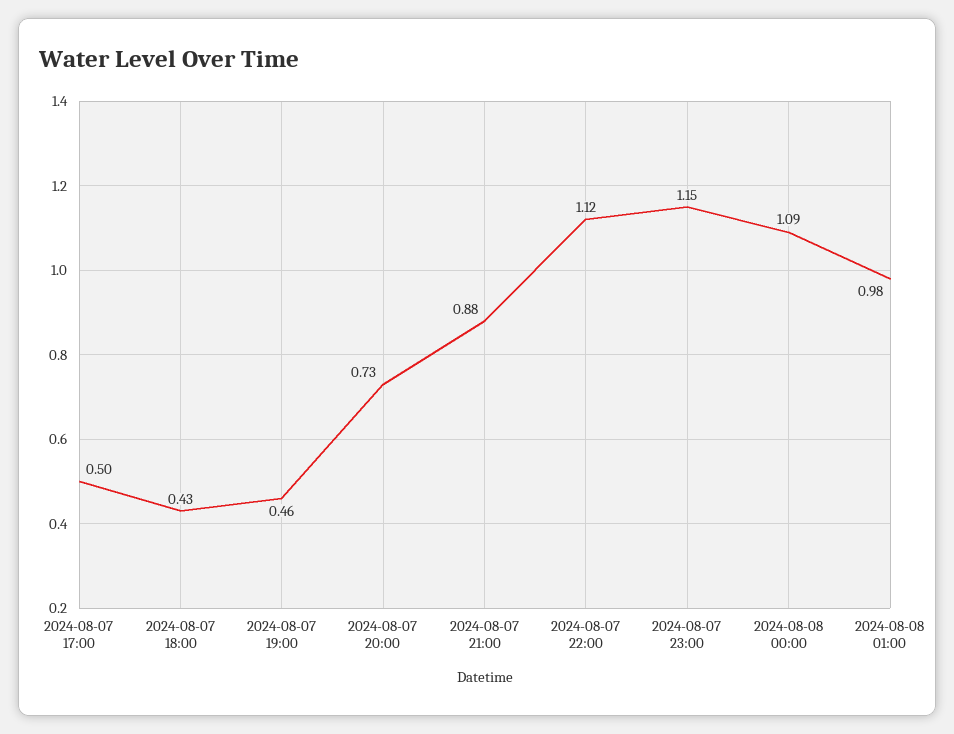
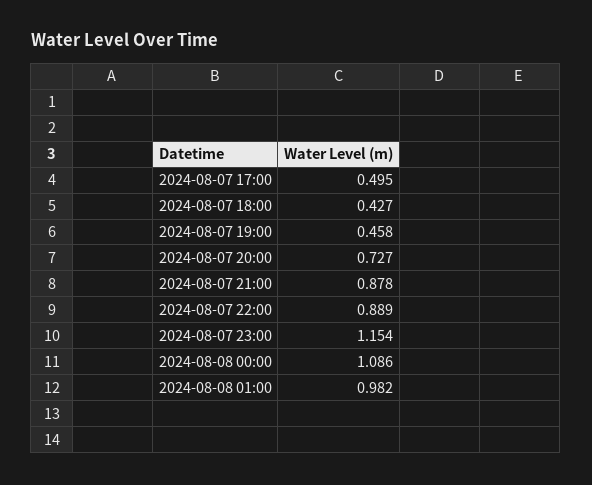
2024-08-07 22:00: 1.12 -> 0.889

